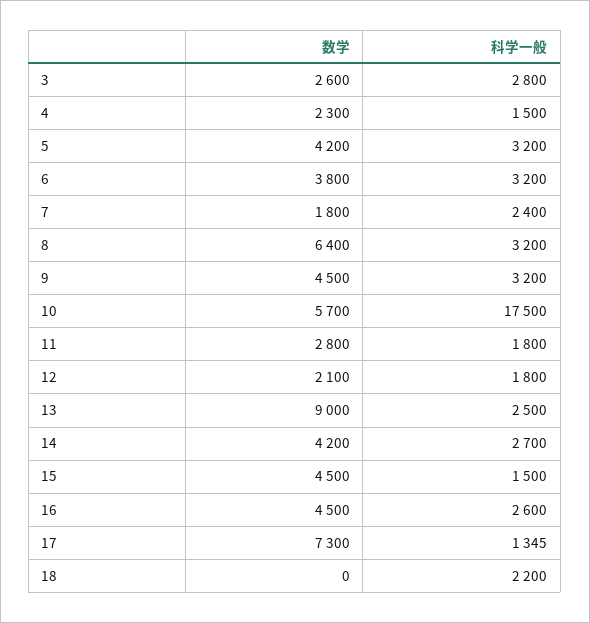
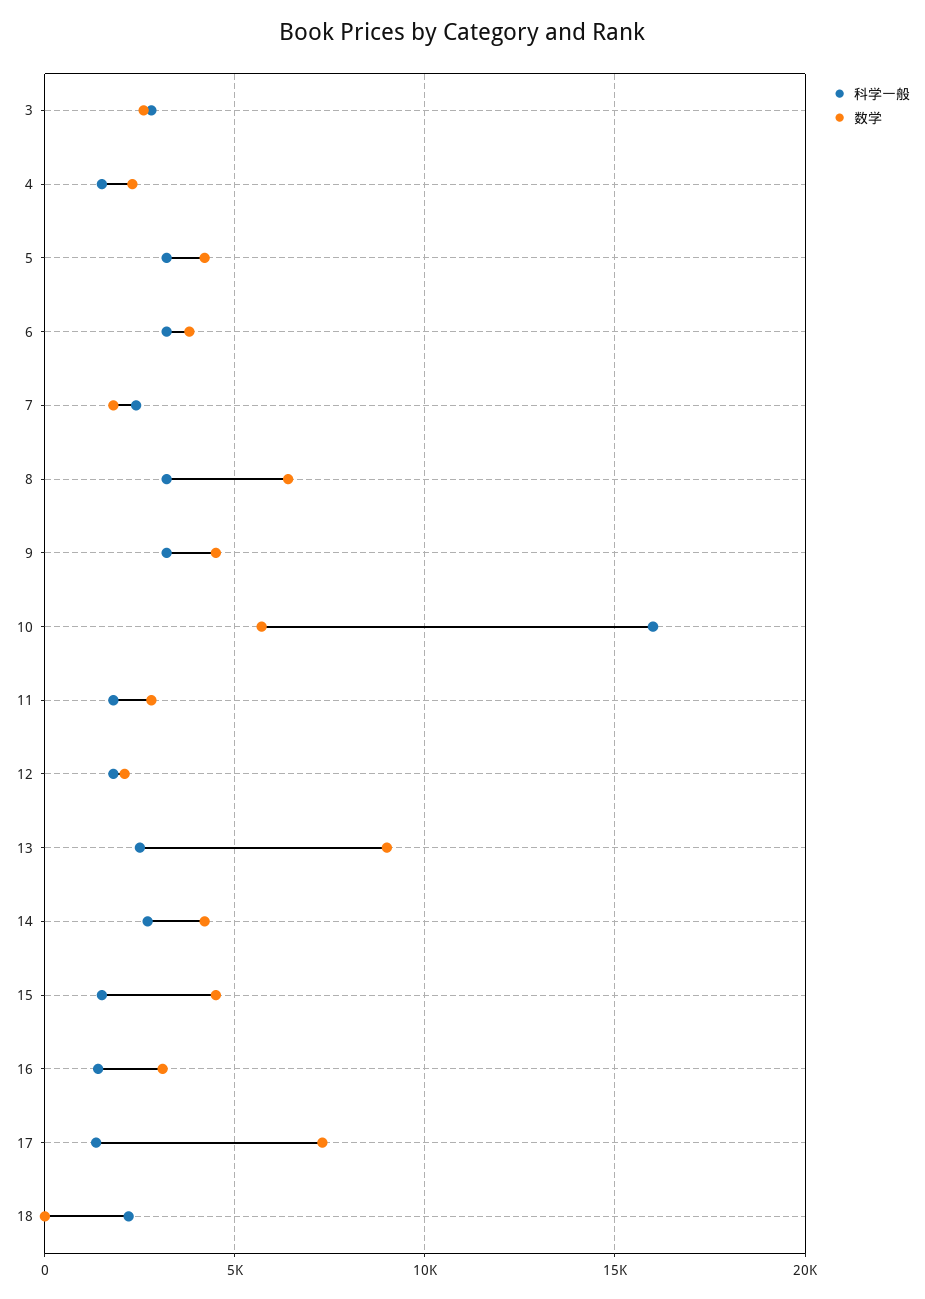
科学一般, 10: 17500 -> 16000
数学, 16: 4500 -> 3000
科学一般, 16: 2600 -> 1500

